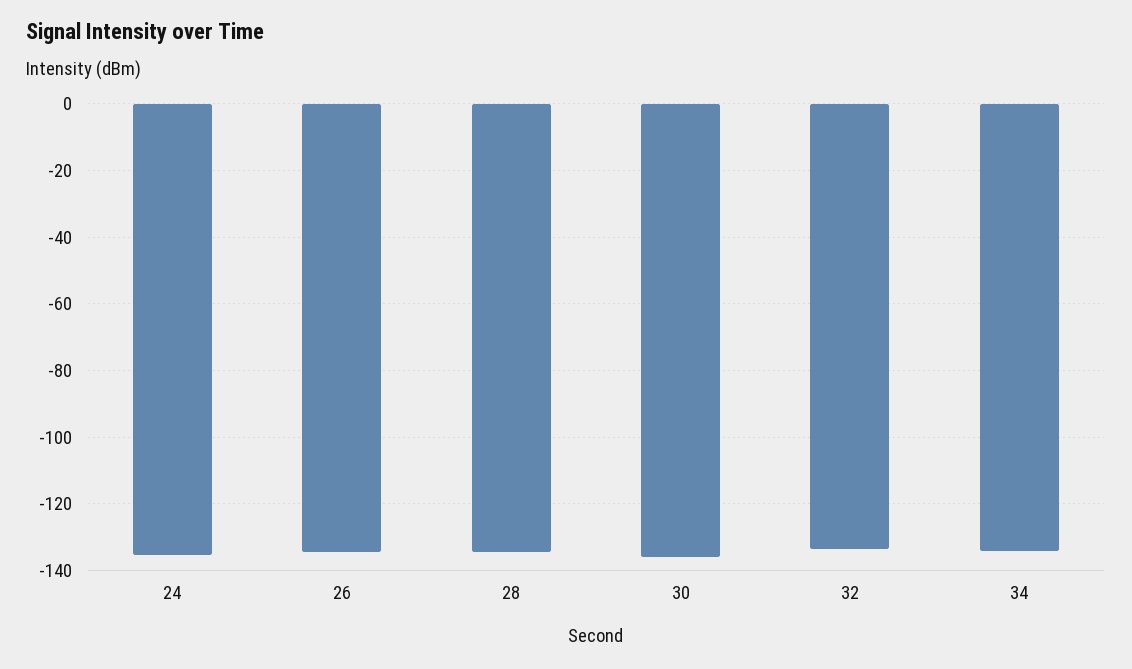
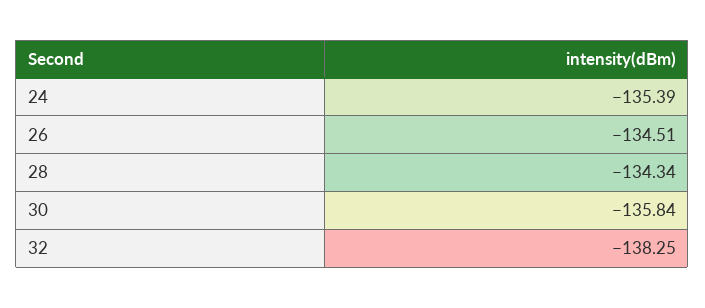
32: -134 -> -138.25
34: -134 -> none

